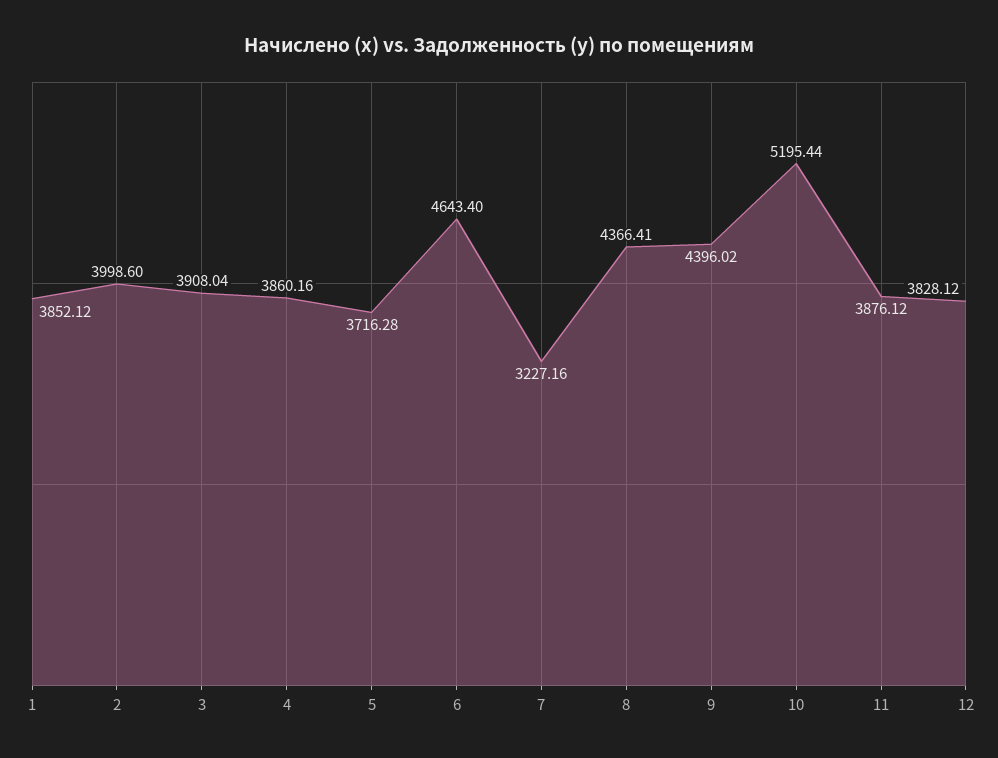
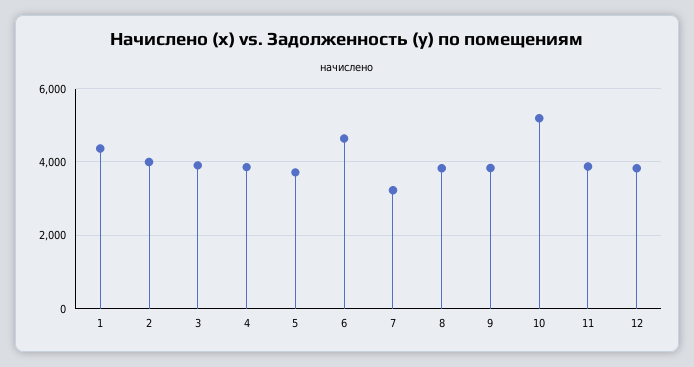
1: 3852.12 -> 4400
8: 4366.41 -> 3800
9: 4396.02 -> 3800

